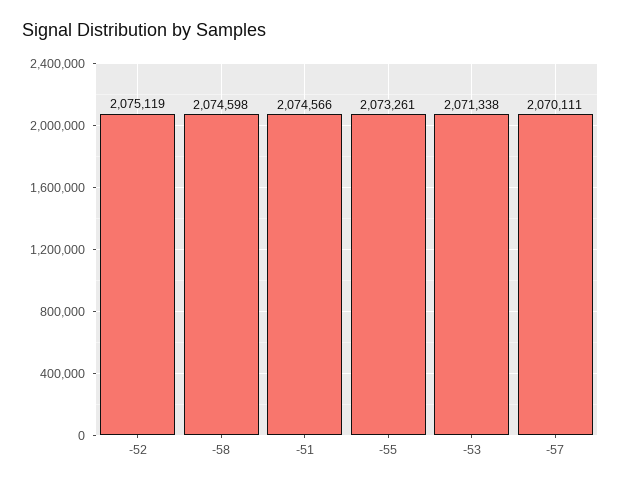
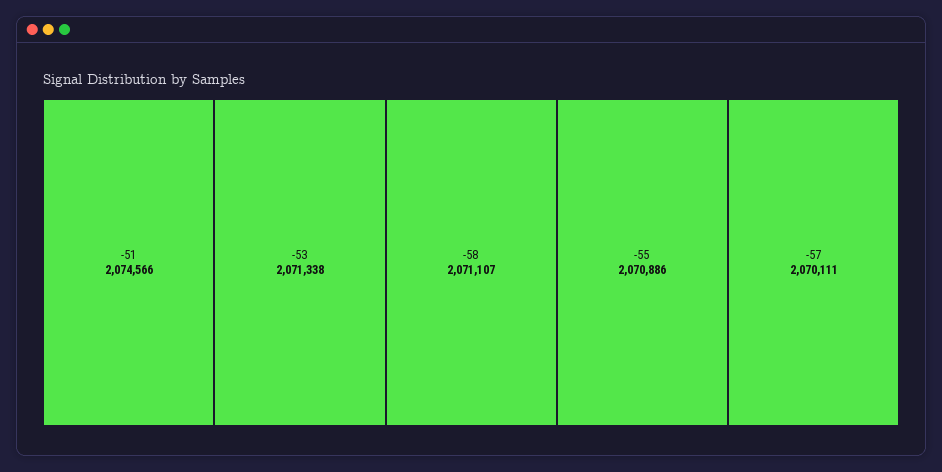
-52: 2075119 -> none
-58: 2074598 -> 2071107
-55: 2073261 -> 2070886

